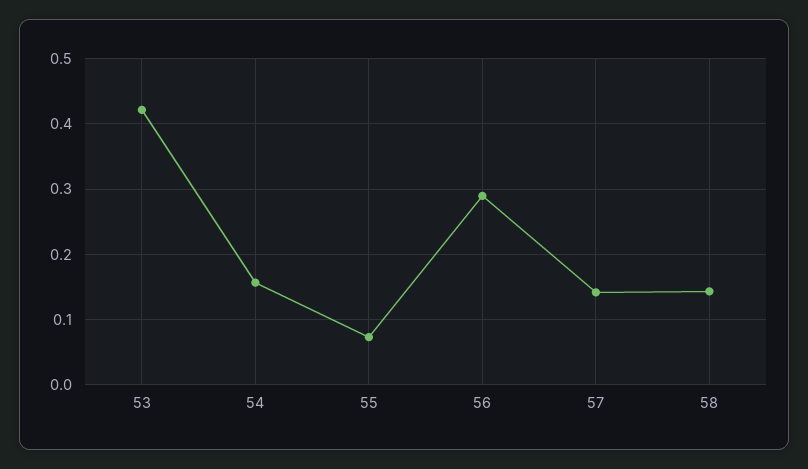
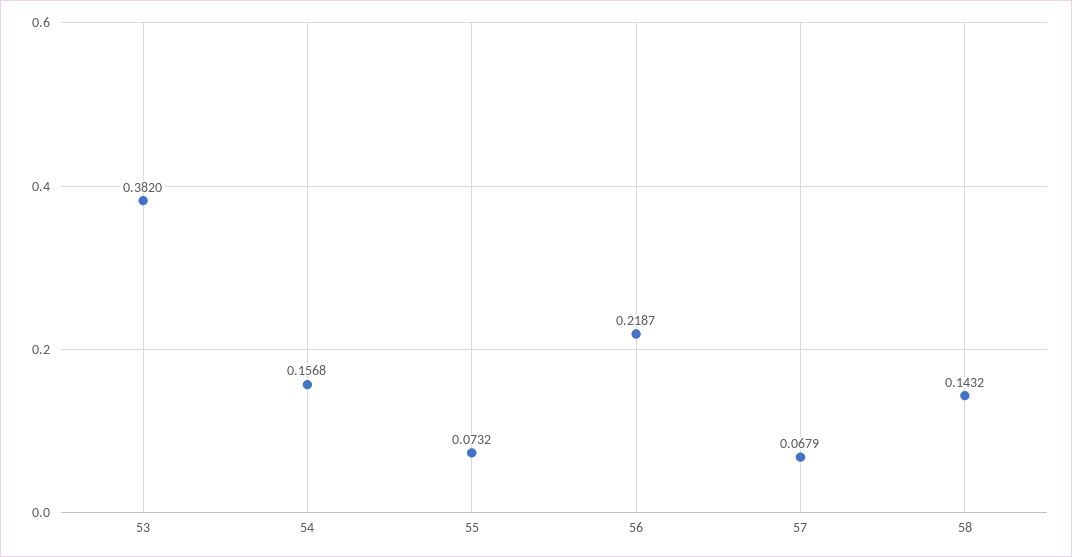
53: 0.42 -> 0.382
56: 0.29 -> 0.2187
57: 0.14 -> 0.0679

